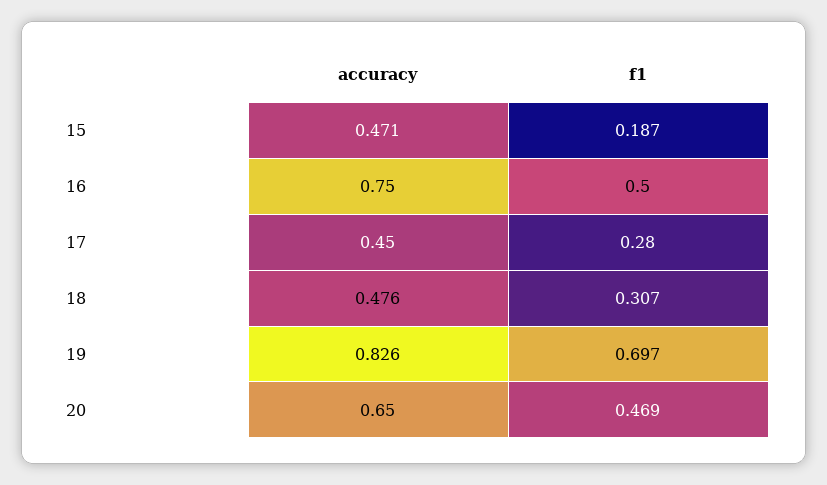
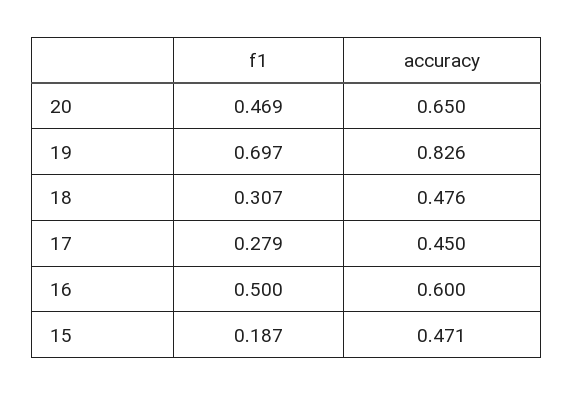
accuracy, 16: 0.75 -> 0.6
f1, 17: 0.28 -> 0.279

